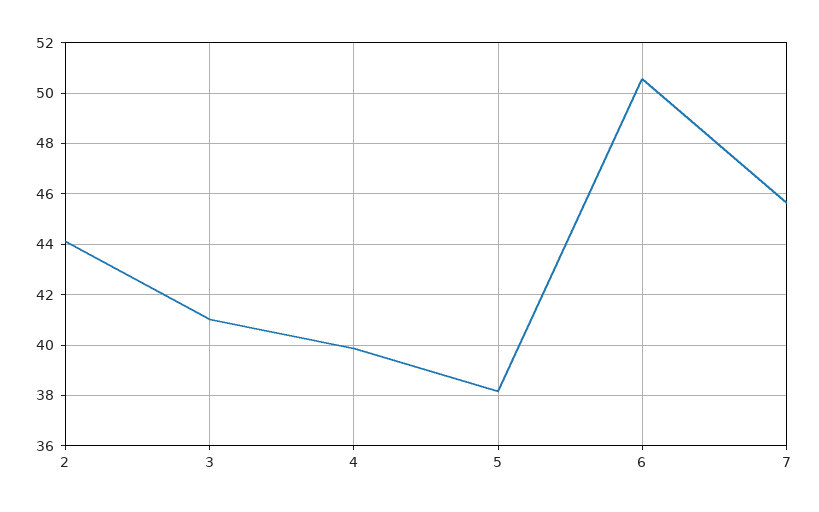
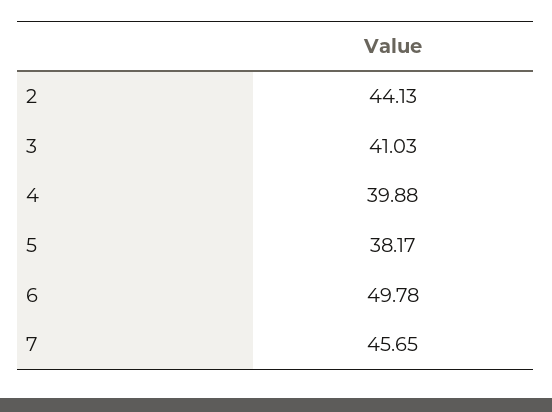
6: 50.5 -> 49.78

